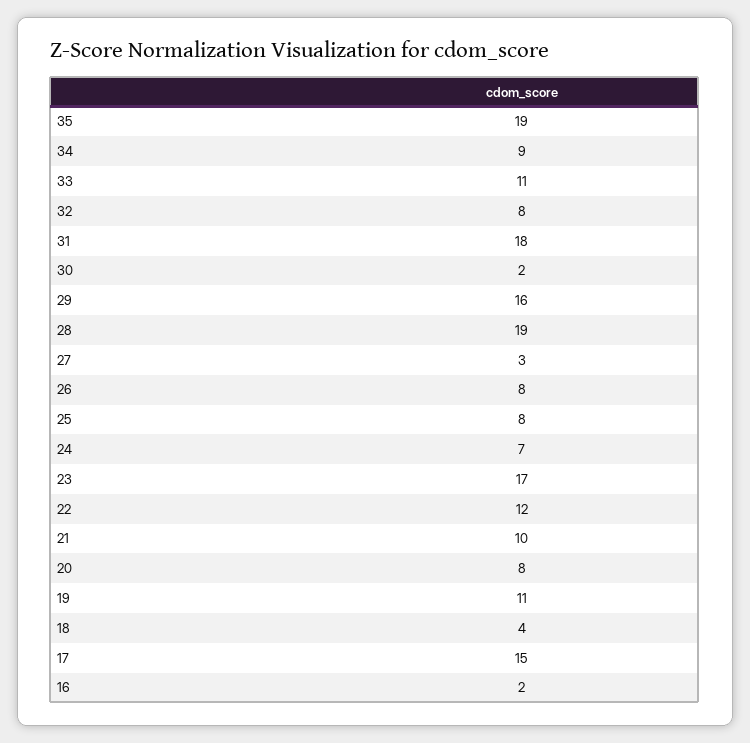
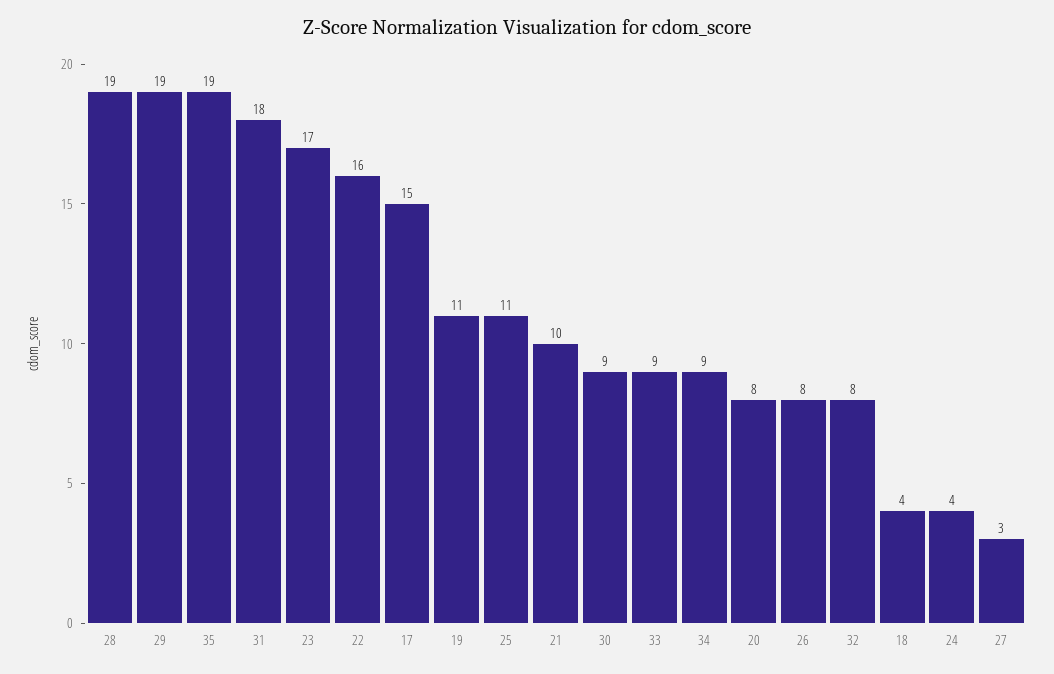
33: 11 -> 9
30: 2 -> 9
29: 16 -> 19
25: 8 -> 11
24: 7 -> 4
22: 12 -> 16
16: 2 -> none

